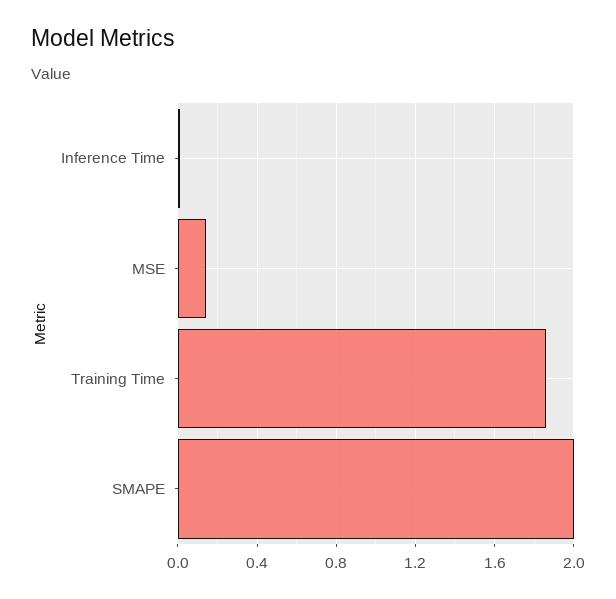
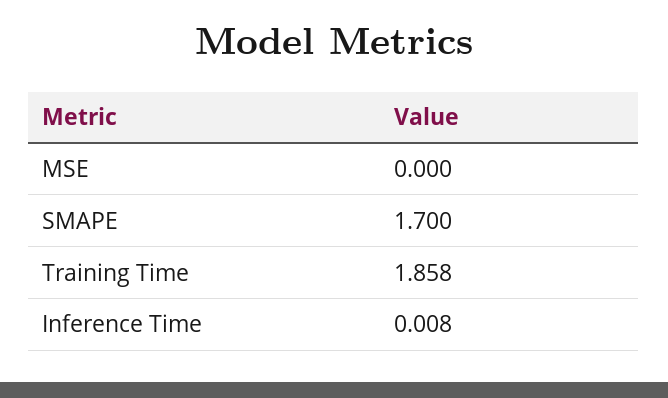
MSE: 0.15 -> 0
SMAPE: 2 -> 1.7

